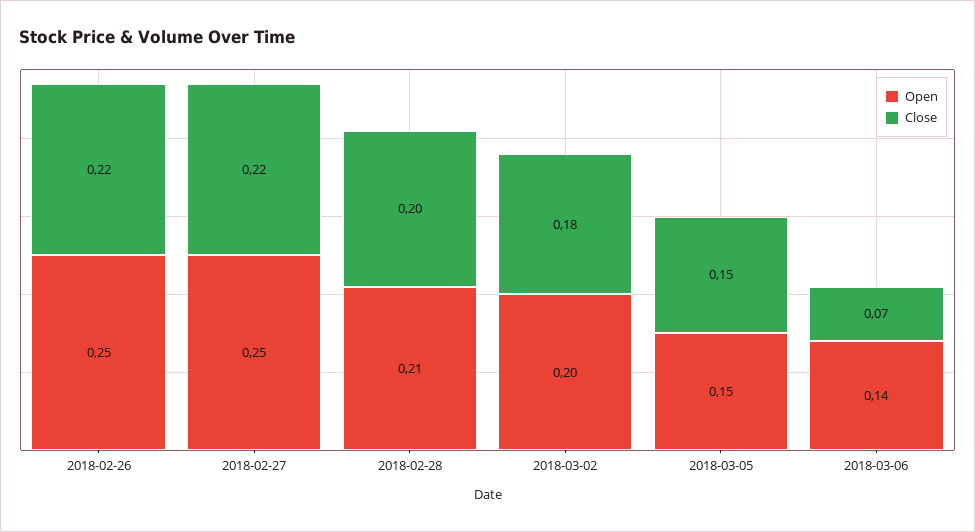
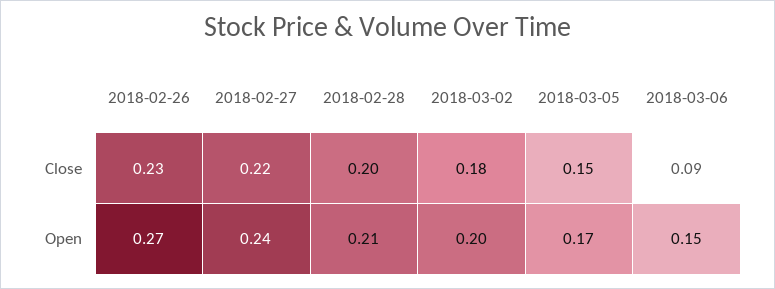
Open, 2018-02-26: 0.25 -> 0.27
Close, 2018-02-26: 0.22 -> 0.23
Open, 2018-02-27: 0.25 -> 0.24
Open, 2018-03-05: 0.15 -> 0.17
Open, 2018-03-06: 0.14 -> 0.15
Close, 2018-03-06: 0.07 -> 0.09

